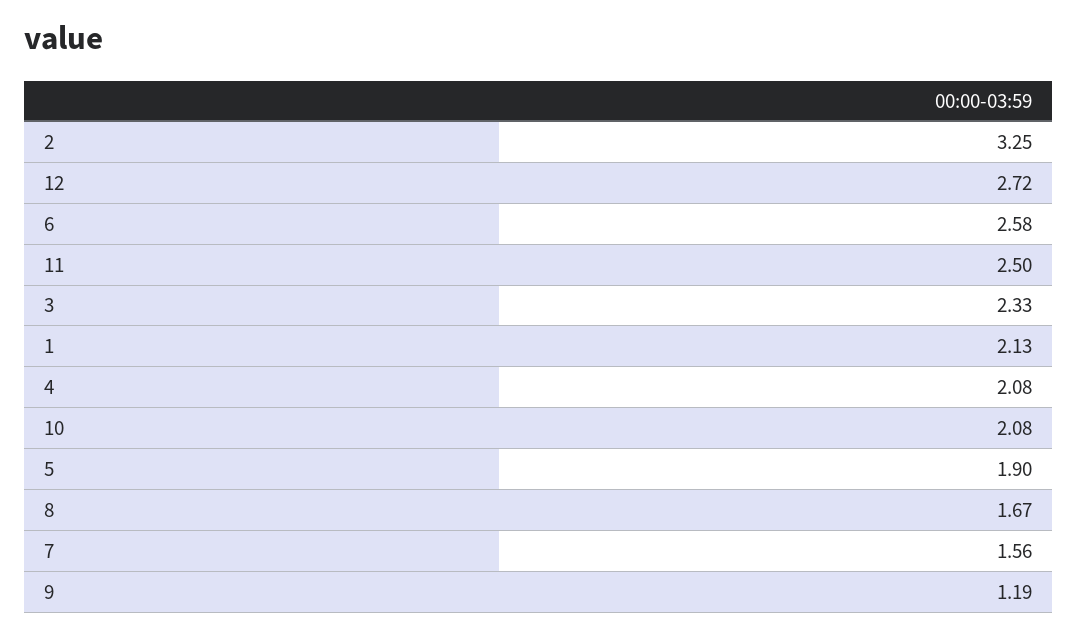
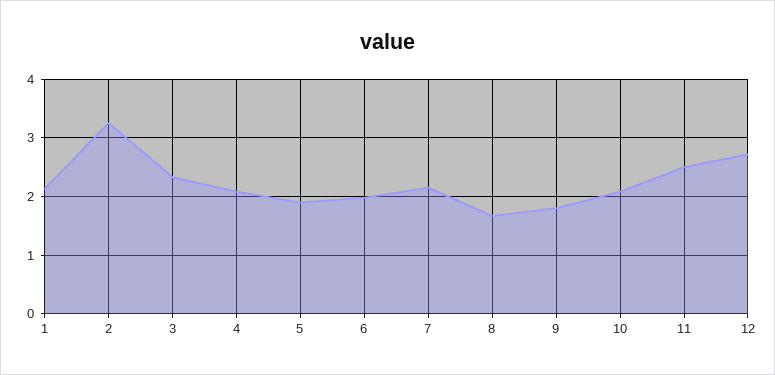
6: 2.58 -> 2
7: 1.56 -> 2.2
9: 1.19 -> 1.8

